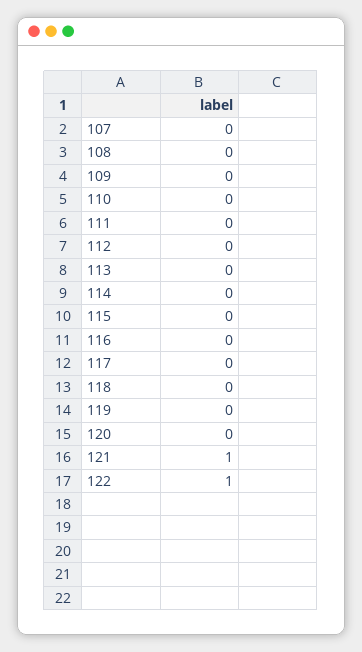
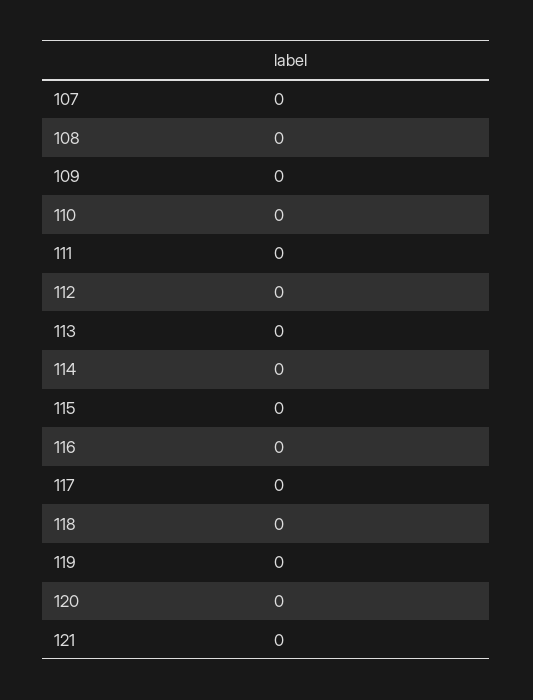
121: 1 -> 0
122: 1 -> none

